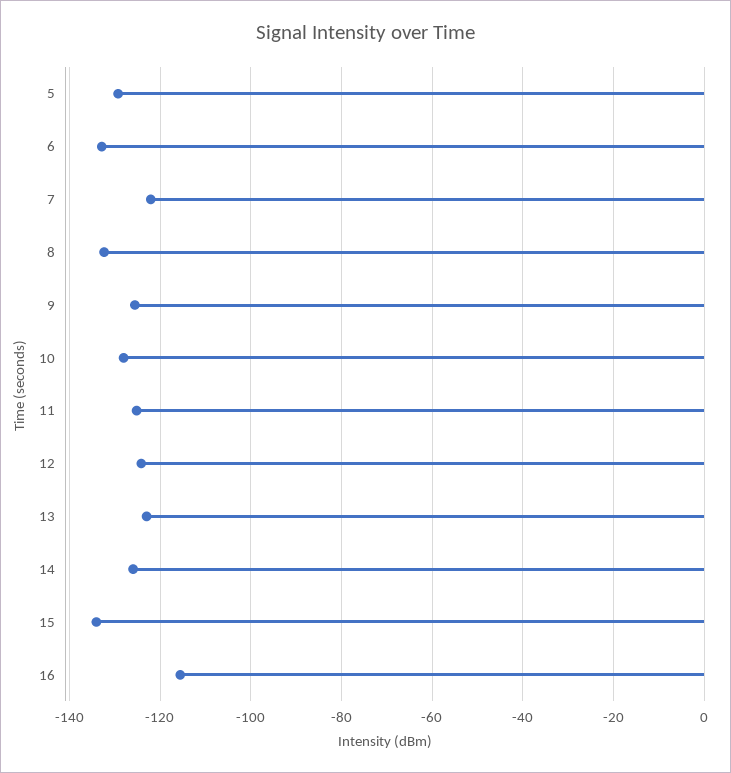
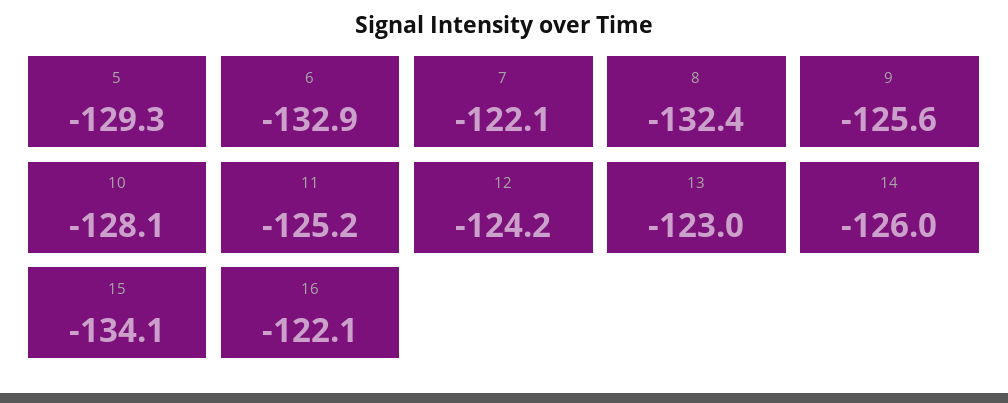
16: -116 -> -122.1

